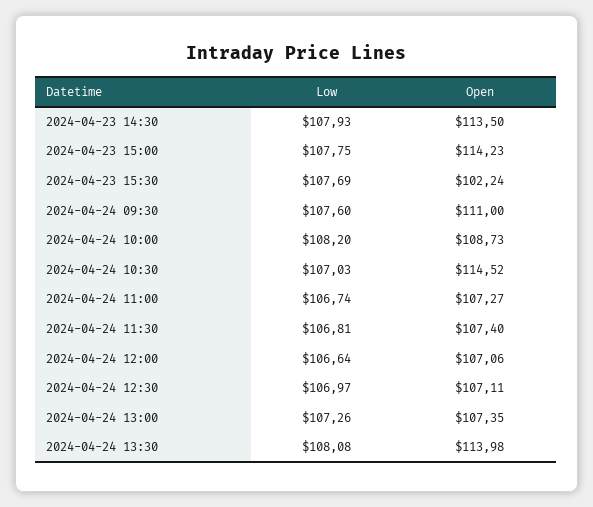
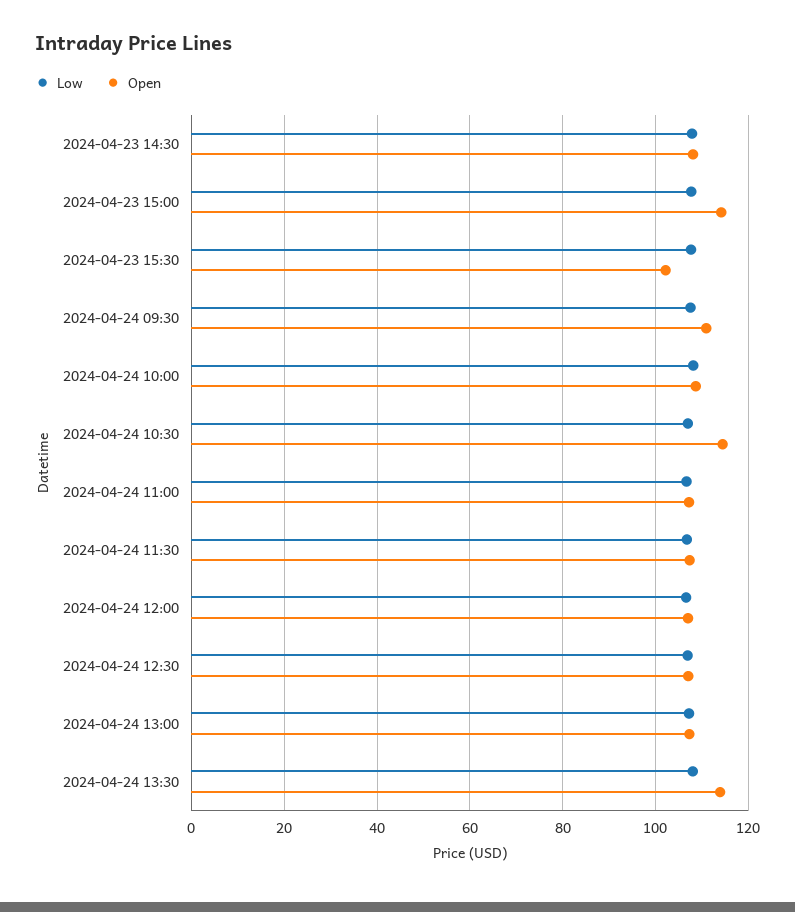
Open, 2024-04-23 14:30: 113.5 -> 108

